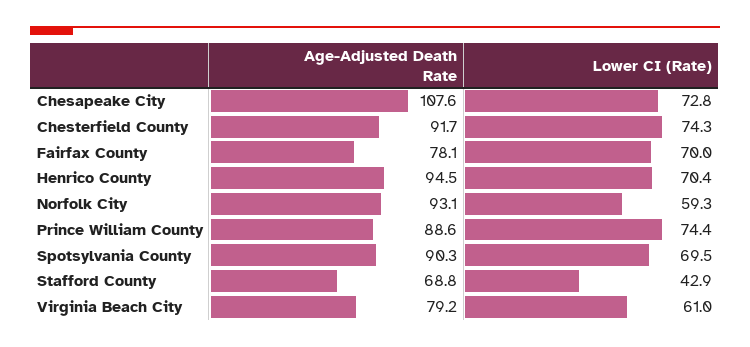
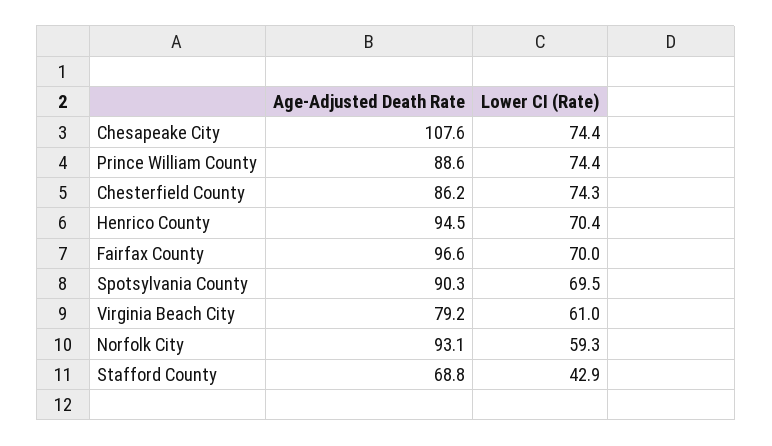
Lower CI (Rate), Chesapeake City: 72.8 -> 74.4
Age-Adjusted Death Rate, Chesterfield County: 91.7 -> 86.2
Age-Adjusted Death Rate, Fairfax County: 78.1 -> 96.6

